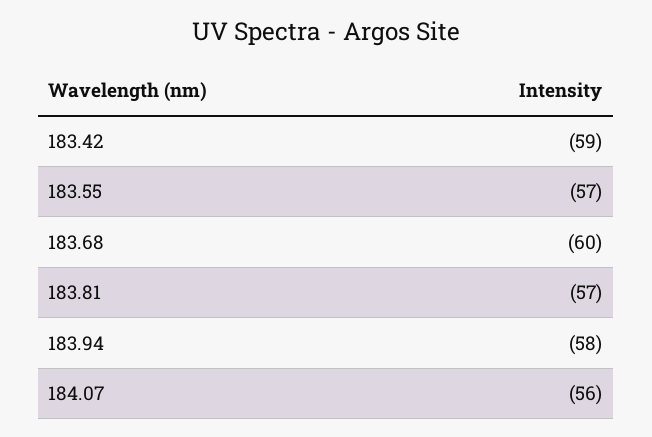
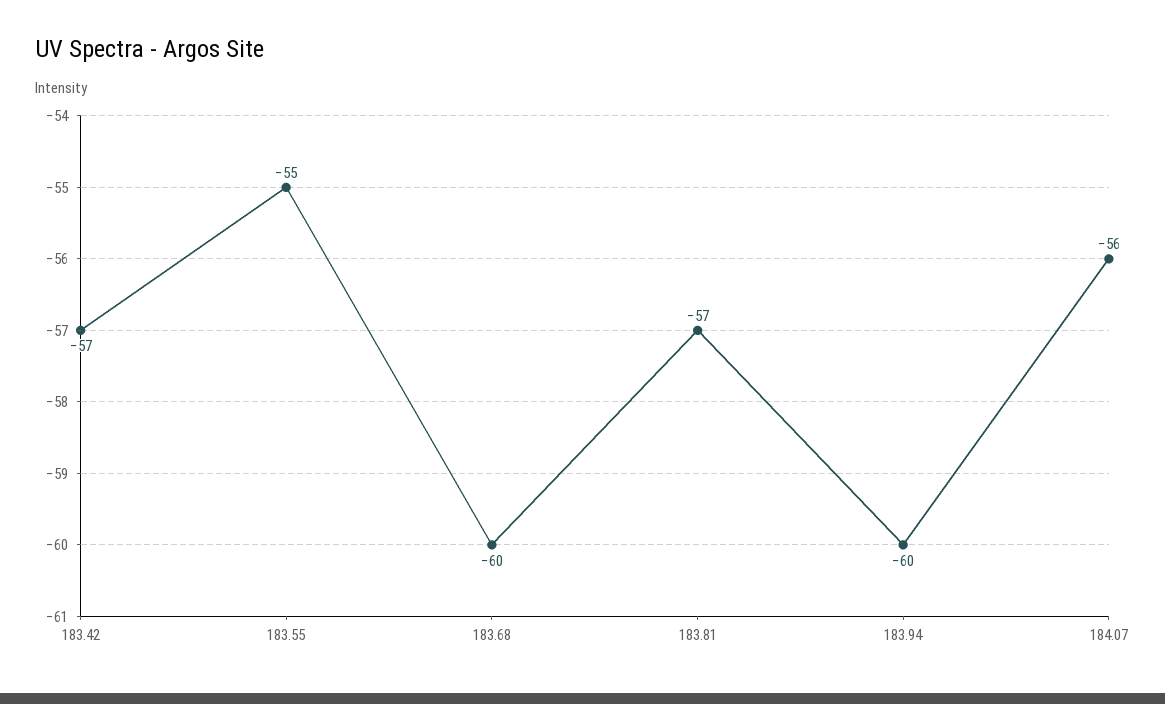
183.42: -59 -> -57
183.55: -57 -> -55
183.94: -58 -> -60

